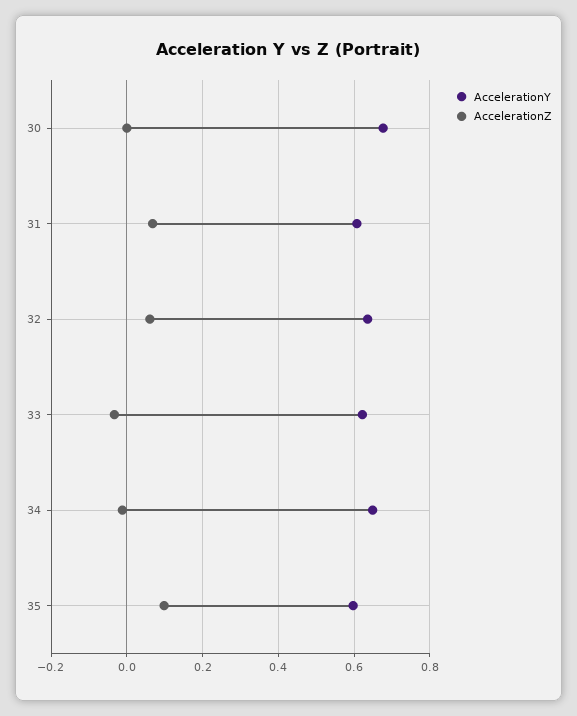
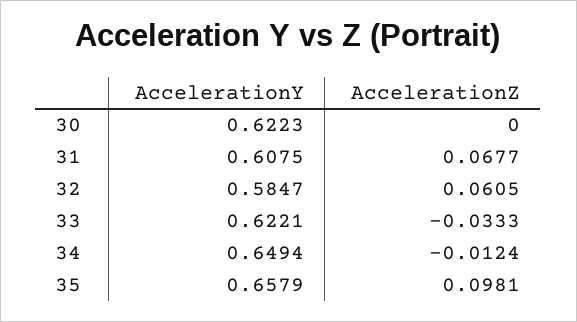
AccelerationY, 30: 0.68 -> 0.6223
AccelerationY, 32: 0.64 -> 0.5847
AccelerationY, 35: 0.6 -> 0.6579

